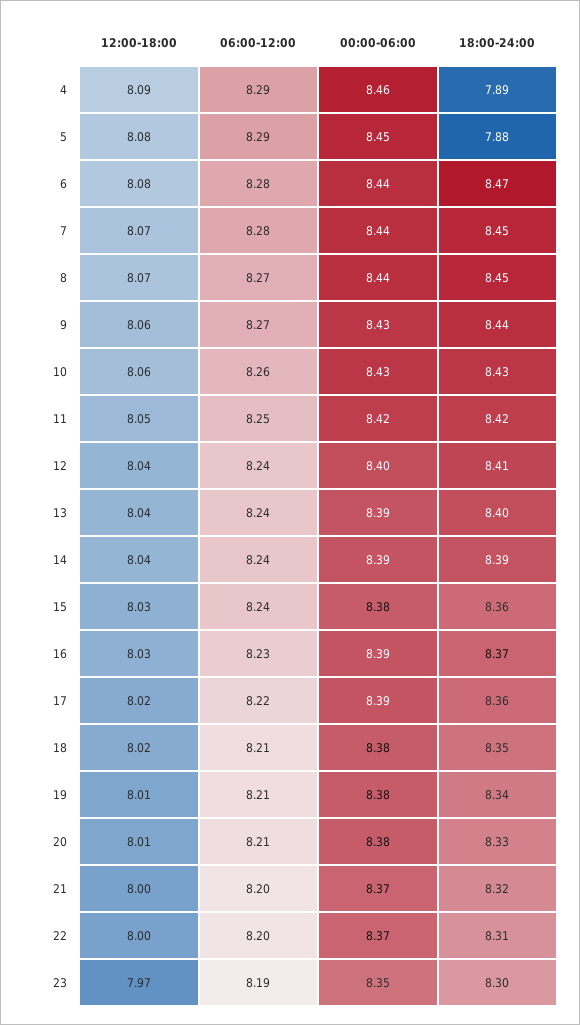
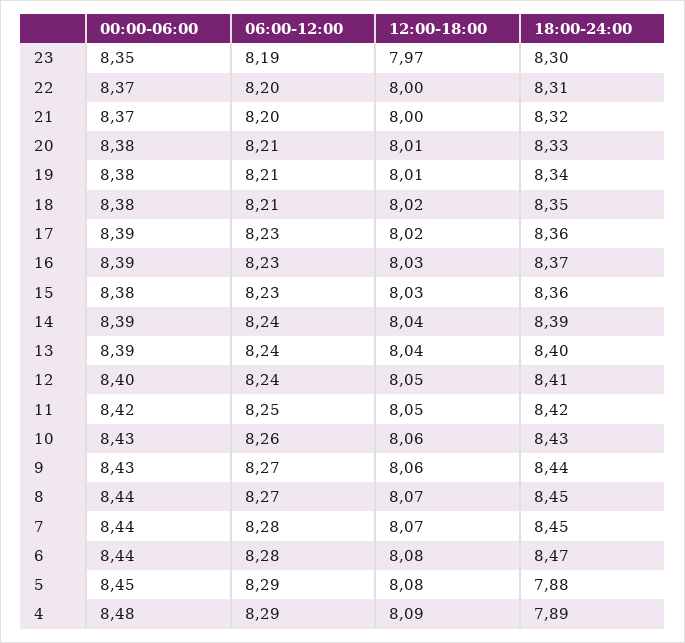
00:00-06:00, 4: 8.46 -> 8.48
12:00-18:00, 12: 8.04 -> 8.05
06:00-12:00, 15: 8.24 -> 8.23
06:00-12:00, 17: 8.22 -> 8.23

